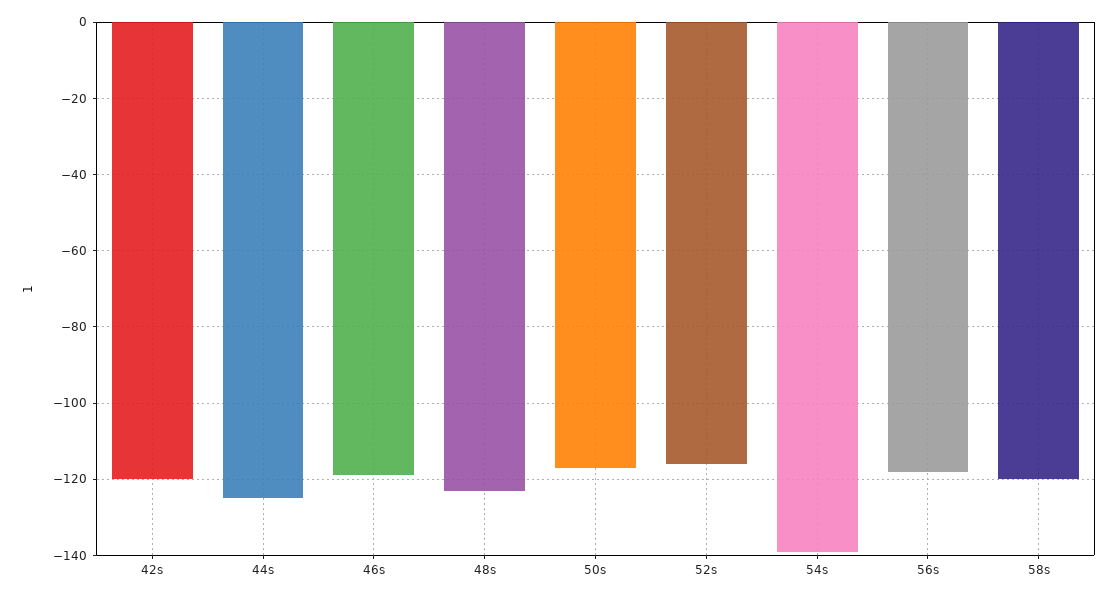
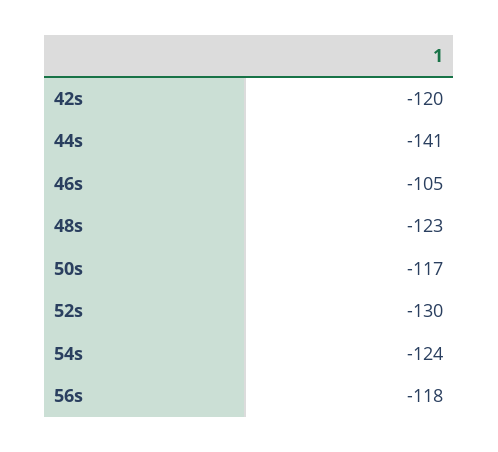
44s: -125 -> -141
46s: -120 -> -105
52s: -115 -> -130
54s: -140 -> -124
58s: -120 -> none

